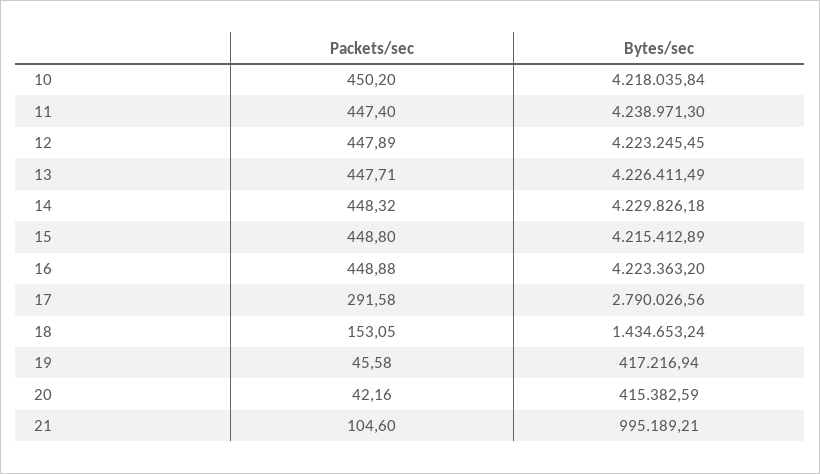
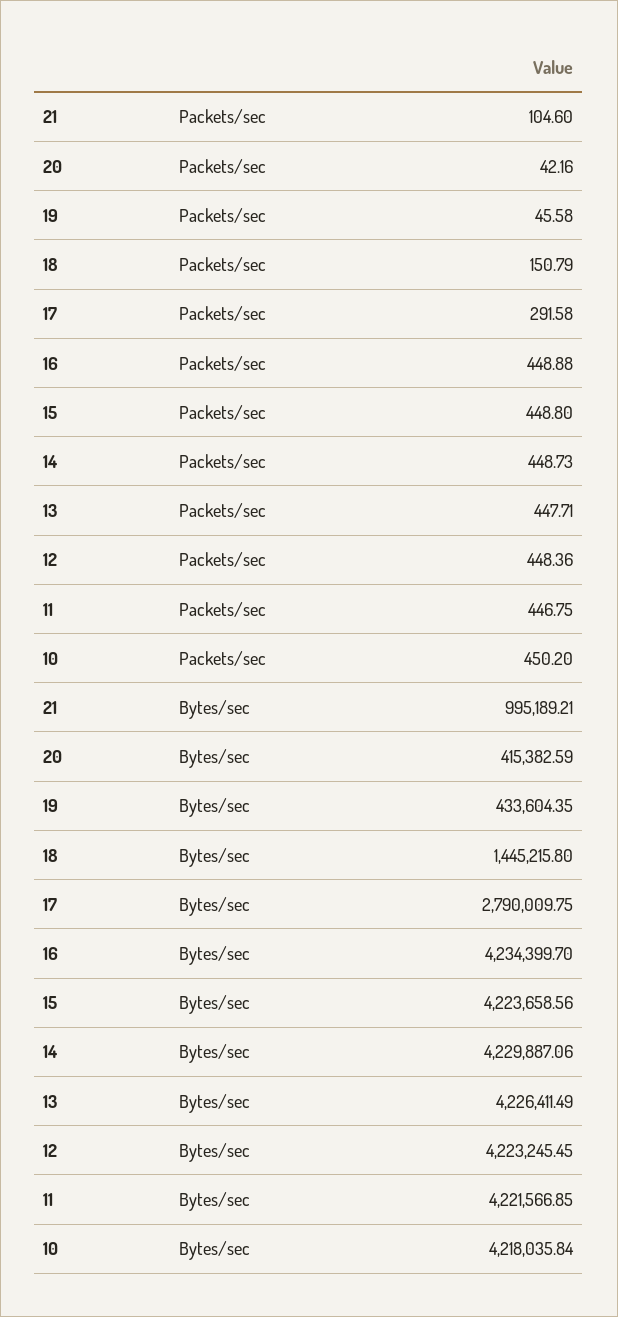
Packets/sec, 11: 447.4 -> 446.75
Bytes/sec, 11: 4238971.3 -> 4221566.85
Packets/sec, 12: 447.89 -> 448.36
Packets/sec, 14: 448.32 -> 448.73
Bytes/sec, 14: 4229826.18 -> 4229887.06
Bytes/sec, 15: 4215412.89 -> 4223658.56
Bytes/sec, 16: 4223363.2 -> 4234399.7
Bytes/sec, 17: 2790026.56 -> 2790009.75
Packets/sec, 18: 153.05 -> 150.79
Bytes/sec, 18: 1434653.24 -> 1445215.8
Bytes/sec, 19: 417216.94 -> 433604.35

